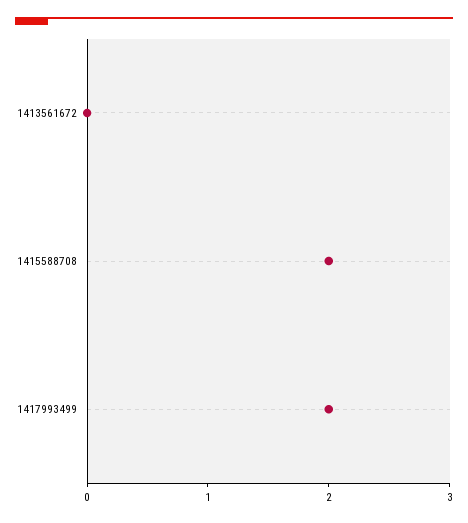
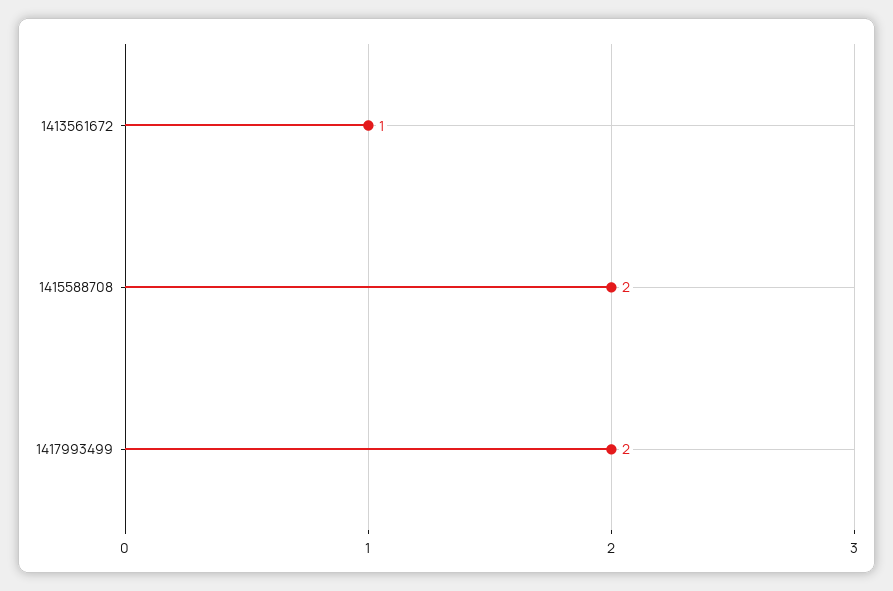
1413561672: 0 -> 1

